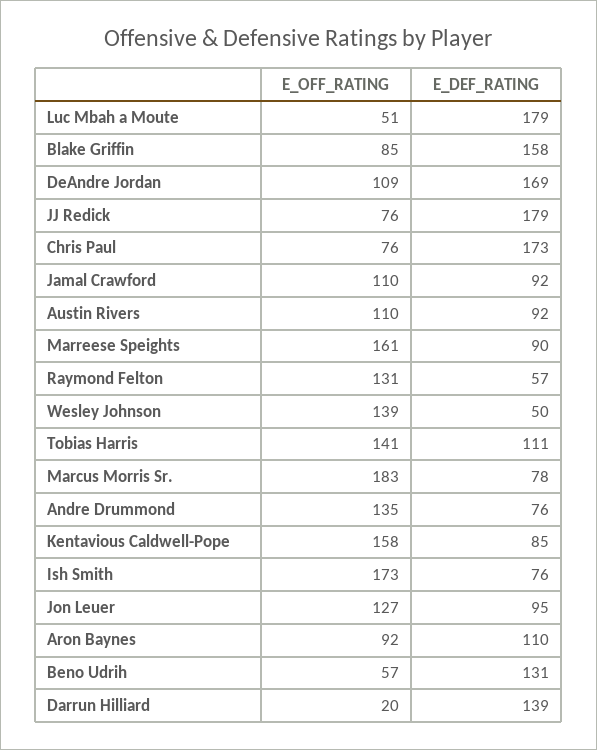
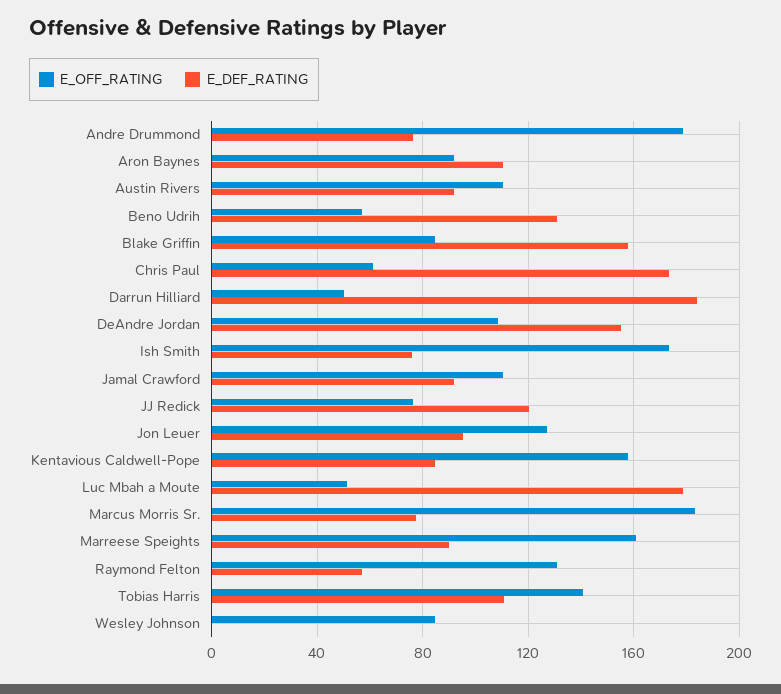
E_DEF_RATING, DeAndre Jordan: 169 -> 155
E_DEF_RATING, JJ Redick: 179 -> 120
E_OFF_RATING, Chris Paul: 76 -> 60
E_OFF_RATING, Wesley Johnson: 139 -> 85
E_DEF_RATING, Wesley Johnson: 50 -> 0
E_OFF_RATING, Andre Drummond: 135 -> 180
E_OFF_RATING, Darrun Hilliard: 20 -> 50
E_DEF_RATING, Darrun Hilliard: 139 -> 185

